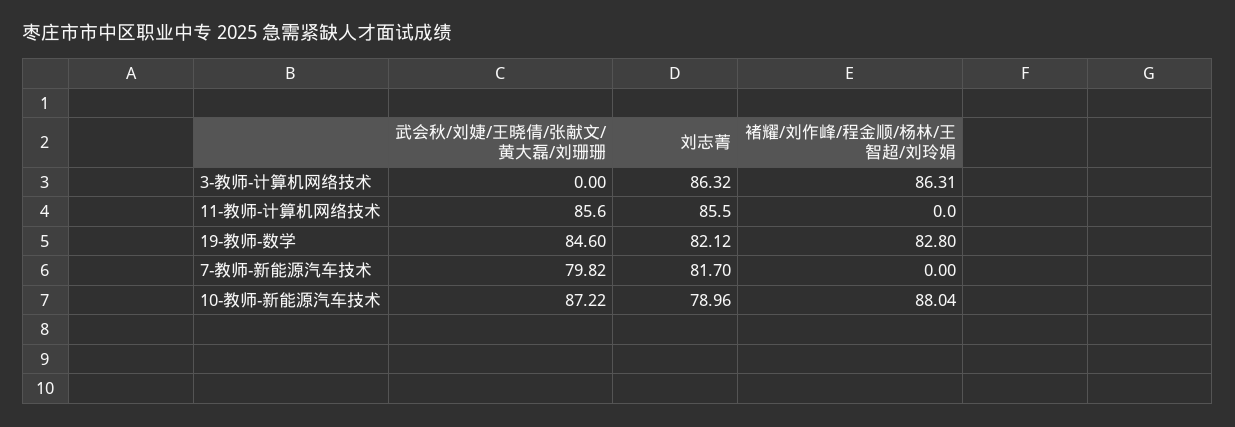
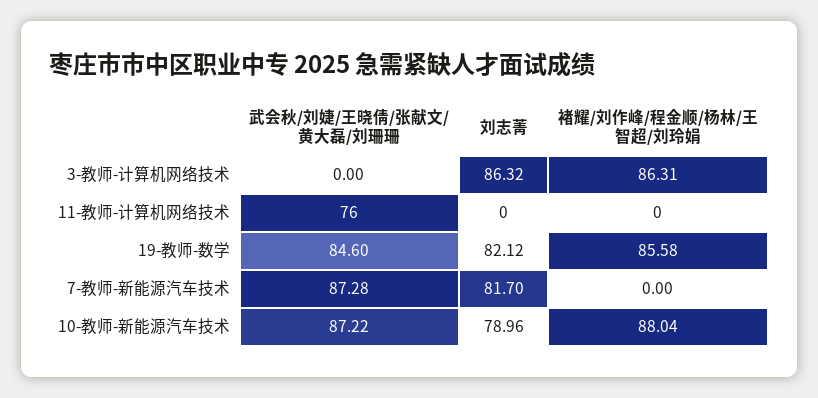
武会秋/刘婕/王晓倩/张献文/黄大磊/刘珊珊, 11-教师-计算机网络技术: 85.6 -> 76
刘志菁, 11-教师-计算机网络技术: 85.5 -> 0
褚耀/刘作峰/程金顺/杨林/王智超/刘玲娟, 19-教师-数学: 82.8 -> 85.58
武会秋/刘婕/王晓倩/张献文/黄大磊/刘珊珊, 7-教师-新能源汽车技术: 79.82 -> 87.28

